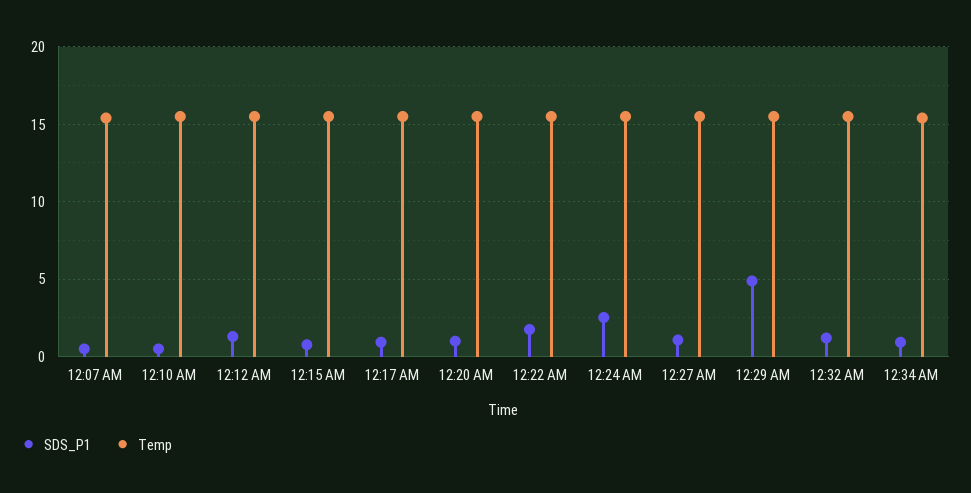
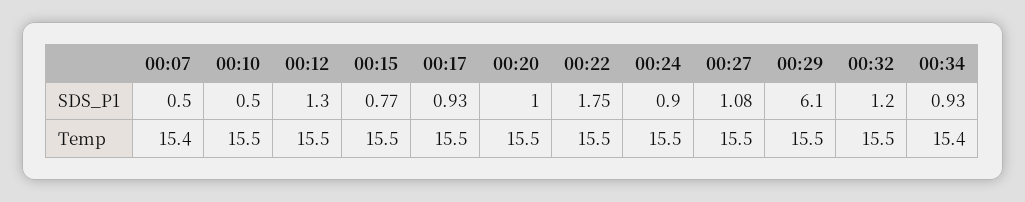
SDS_P1, 12:24 AM: 2.5 -> 0.9
SDS_P1, 12:29 AM: 5 -> 6.1

